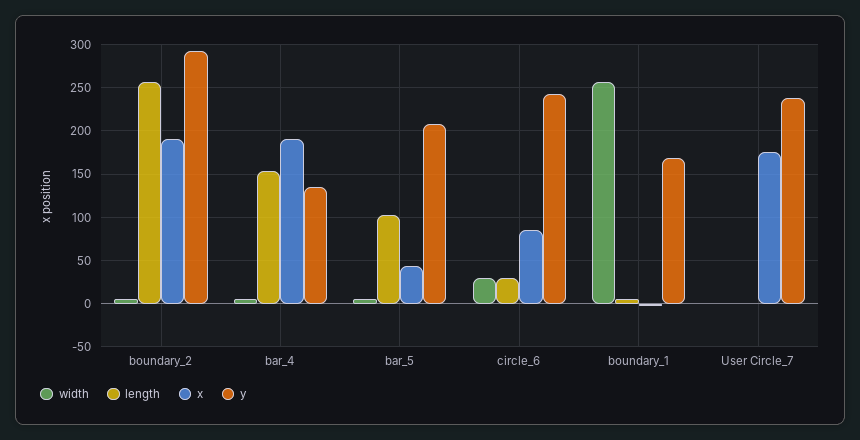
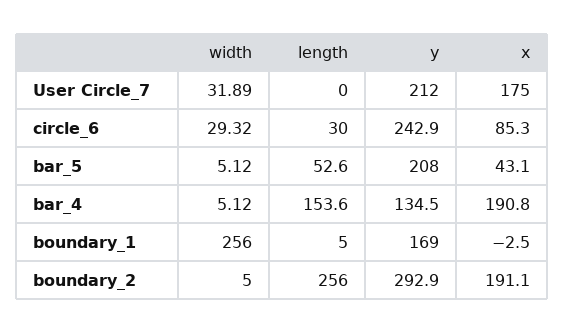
length, bar_5: 100 -> 52.6
width, User Circle_7: 0 -> 31.89
y, User Circle_7: 240 -> 212

